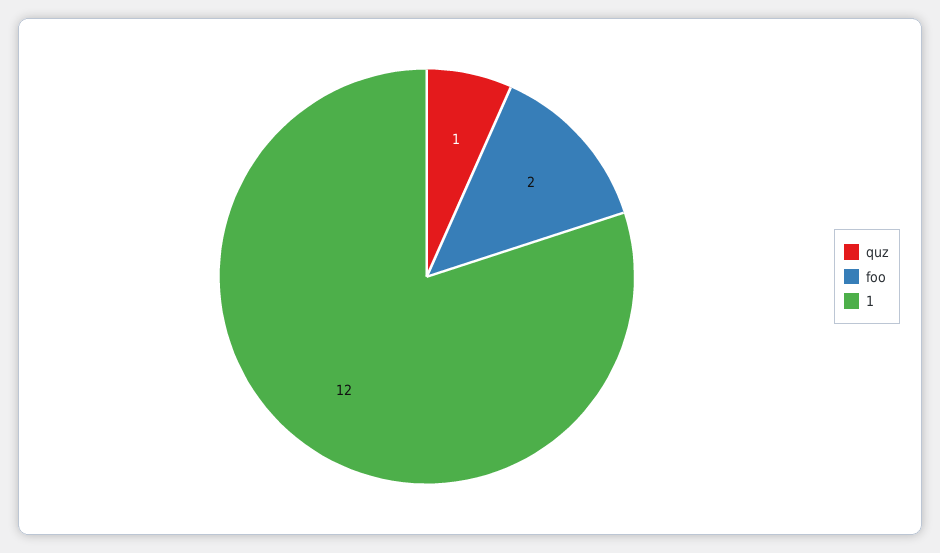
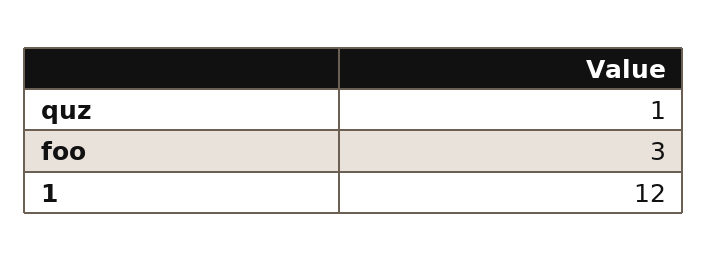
foo: 2 -> 3

